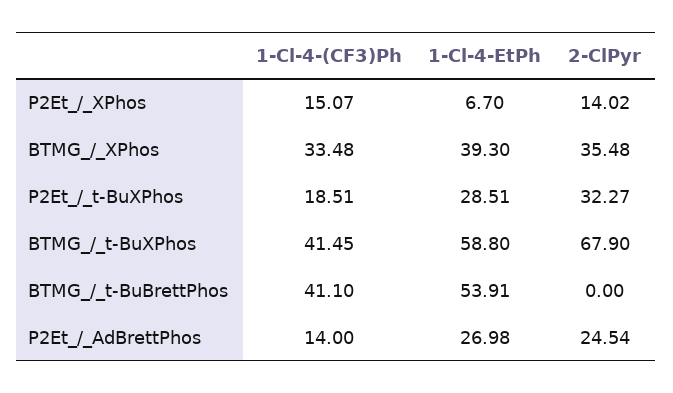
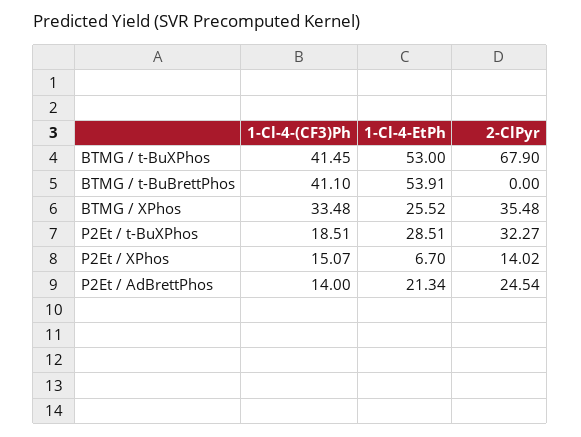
1-Cl-4-EtPh, BTMG_/_XPhos: 39.3 -> 25.52
1-Cl-4-EtPh, BTMG_/_t-BuXPhos: 58.8 -> 53
1-Cl-4-EtPh, P2Et_/_AdBrettPhos: 26.98 -> 21.34

